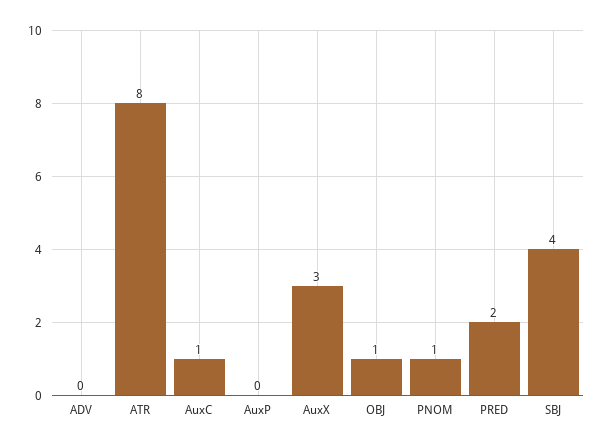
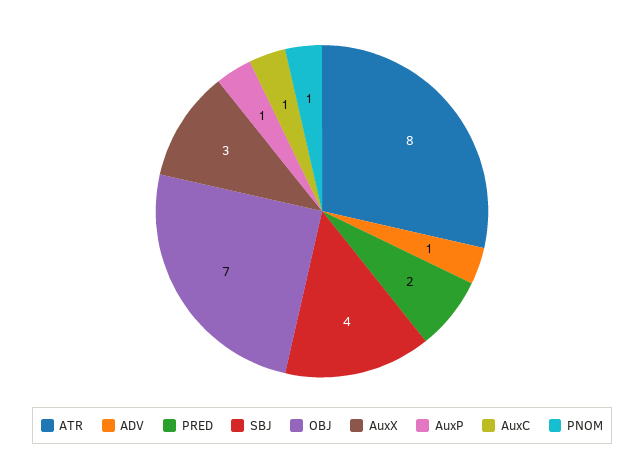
ADV: 0 -> 1
AuxP: 0 -> 1
OBJ: 1 -> 7

